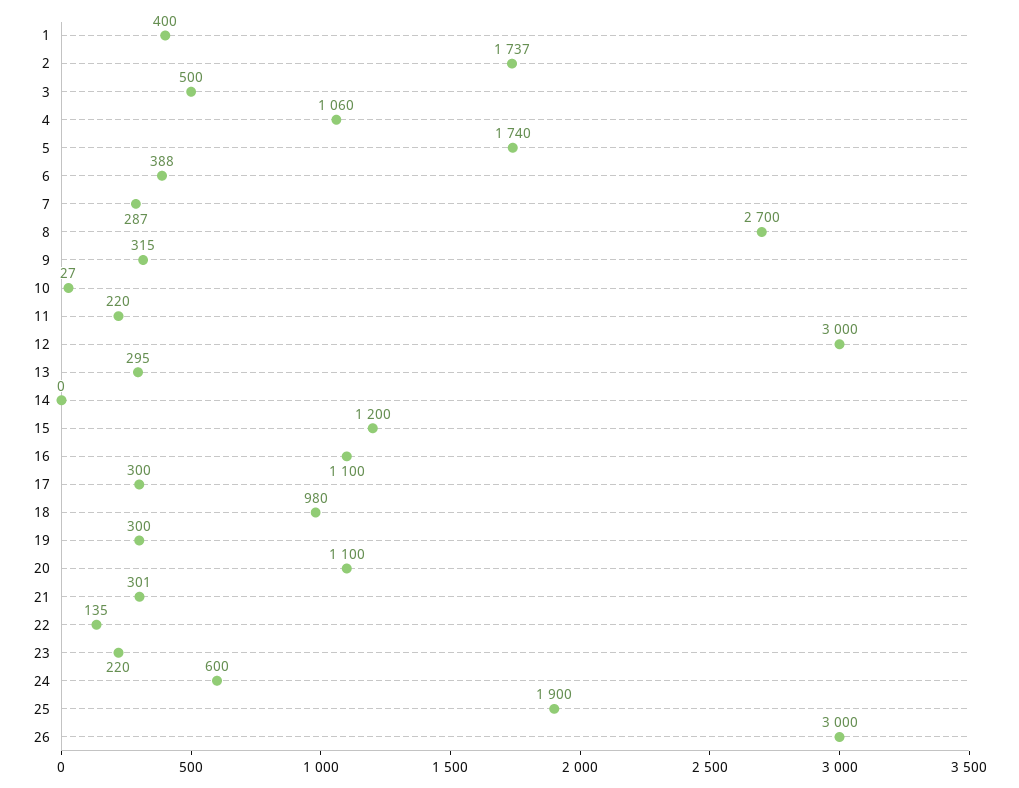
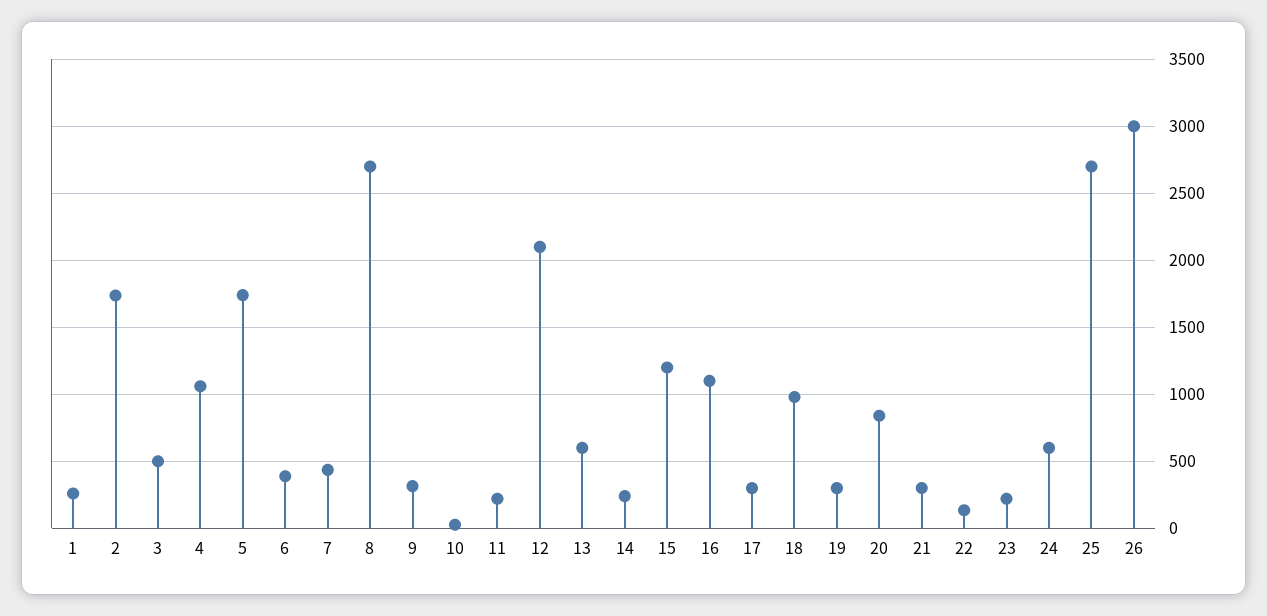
1: 400 -> 250
7: 287 -> 450
12: 3000 -> 2100
13: 295 -> 600
14: 0 -> 250
20: 1100 -> 850
25: 1900 -> 2700

